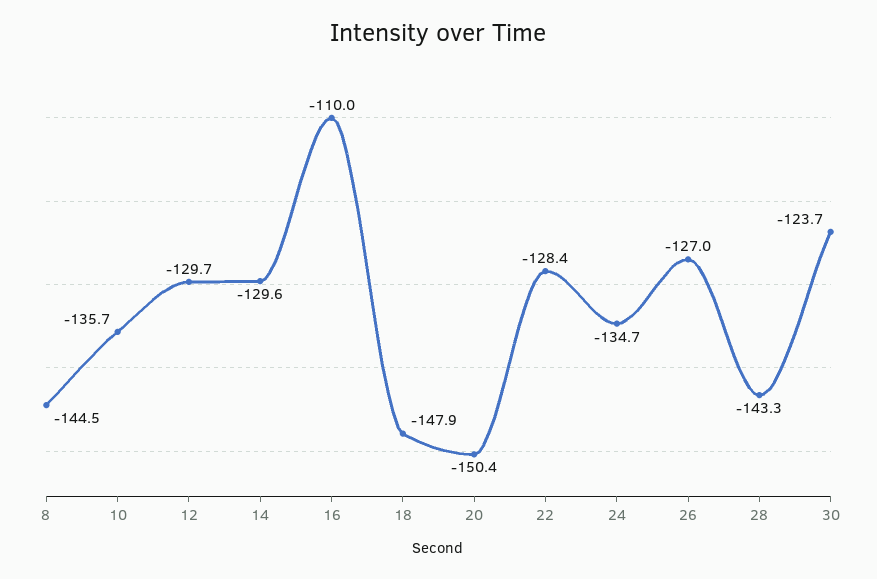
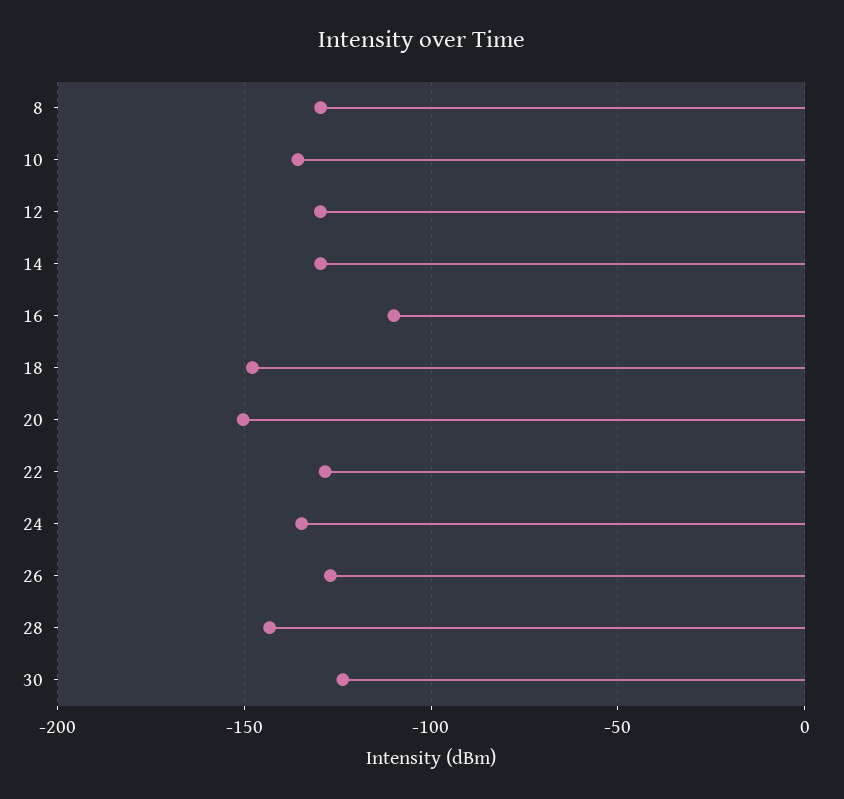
8: -144.5 -> -130

